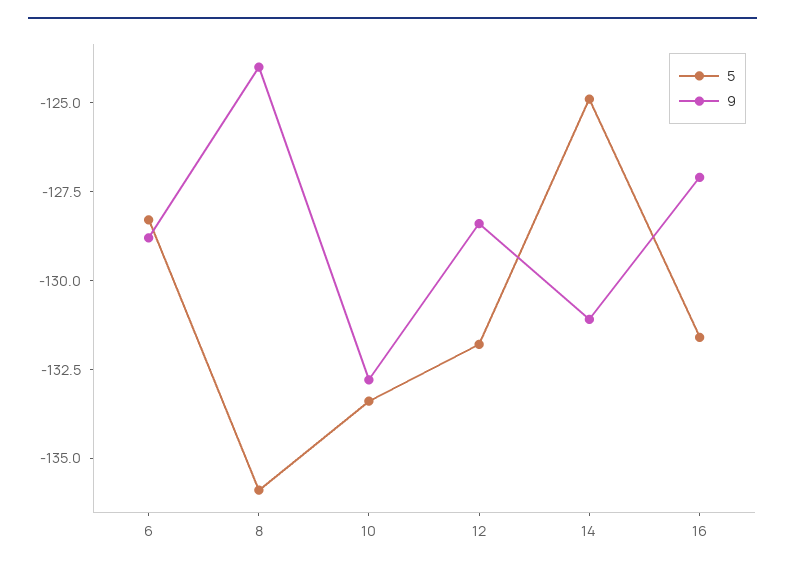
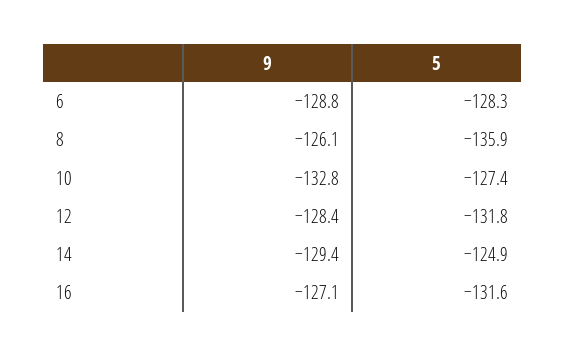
9, 8: -124 -> -126.1
5, 10: -133.5 -> -127.4
9, 14: -131 -> -129.4

